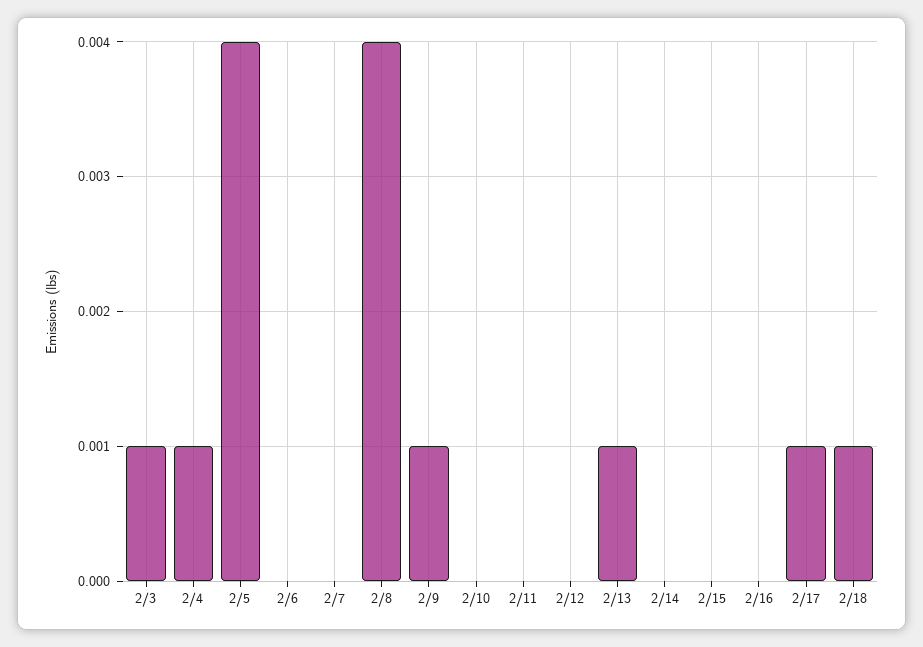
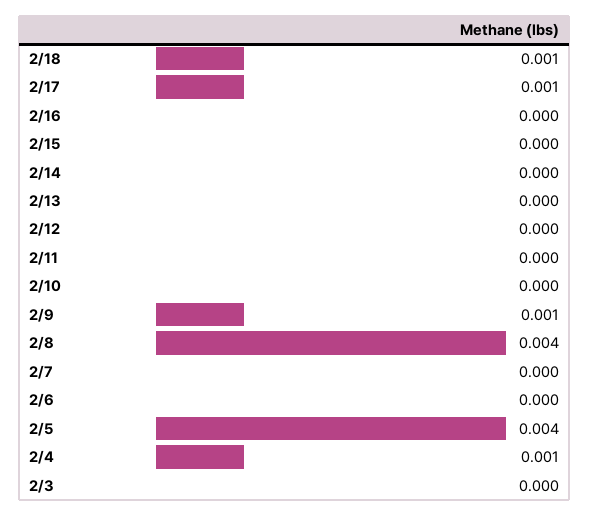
2/3: 0.001 -> 0
2/13: 0.001 -> 0

